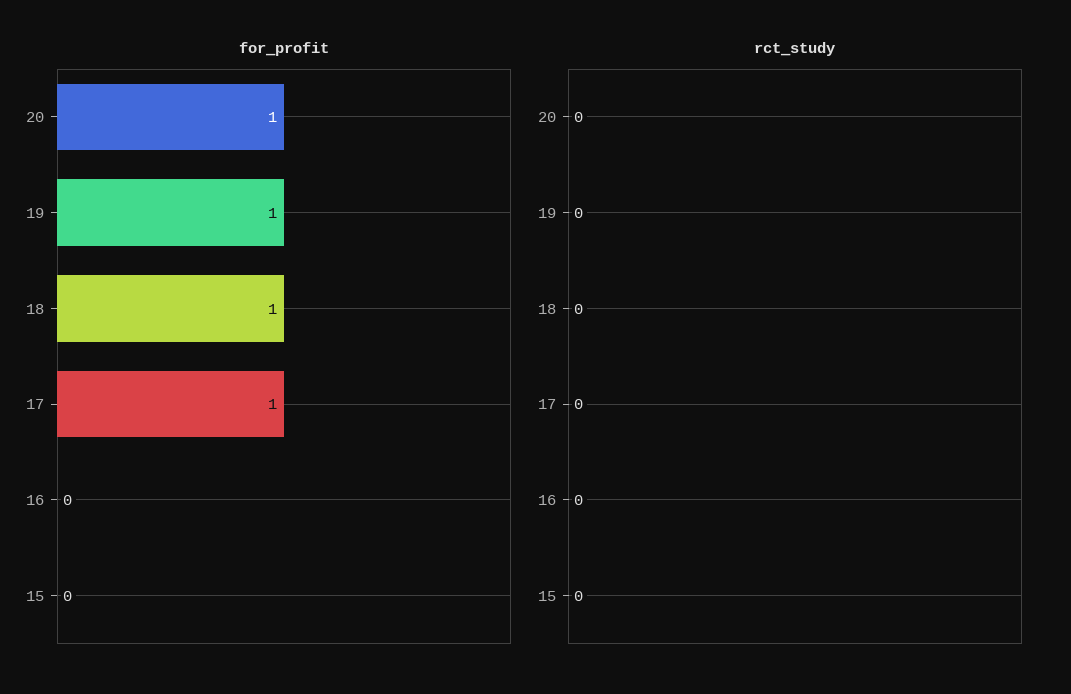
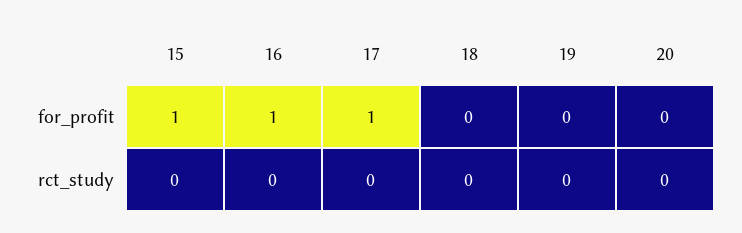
for_profit, 20: 1 -> 0
for_profit, 19: 1 -> 0
for_profit, 18: 1 -> 0
for_profit, 16: 0 -> 1
for_profit, 15: 0 -> 1

